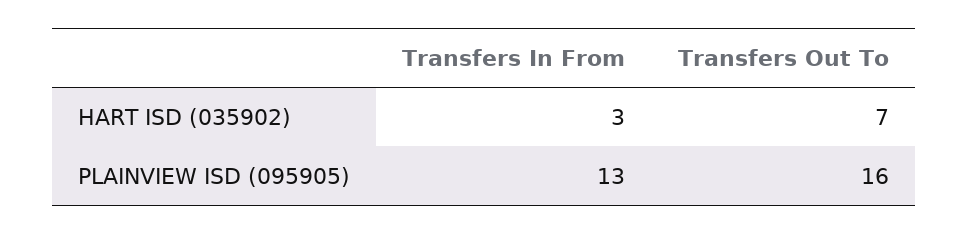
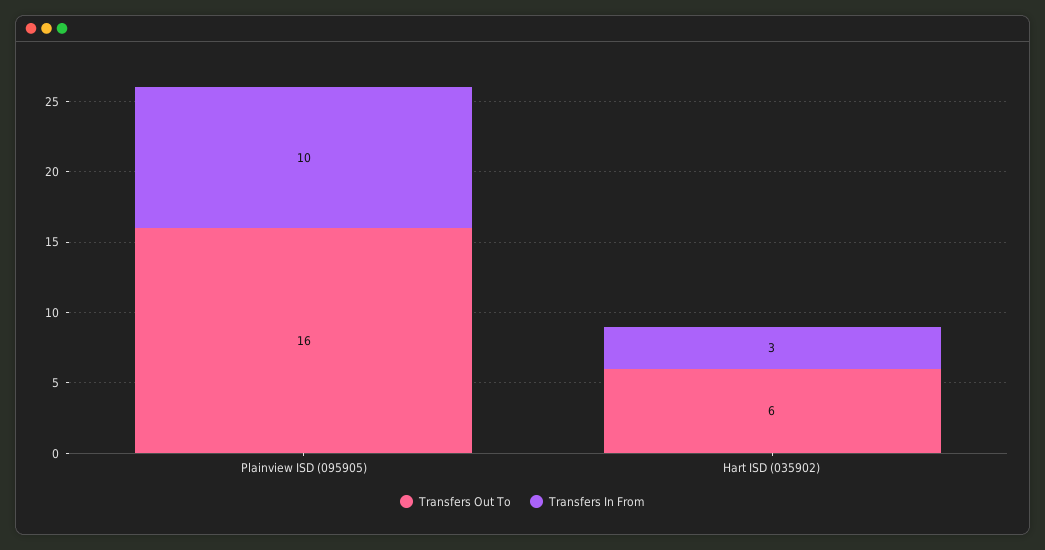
Transfers Out To, HART ISD (035902): 7 -> 6
Transfers In From, PLAINVIEW ISD (095905): 13 -> 10

